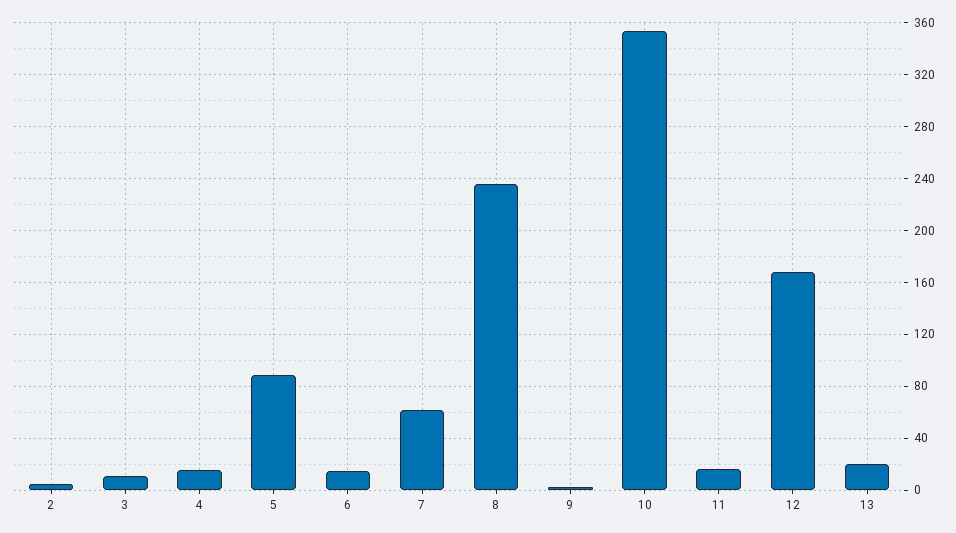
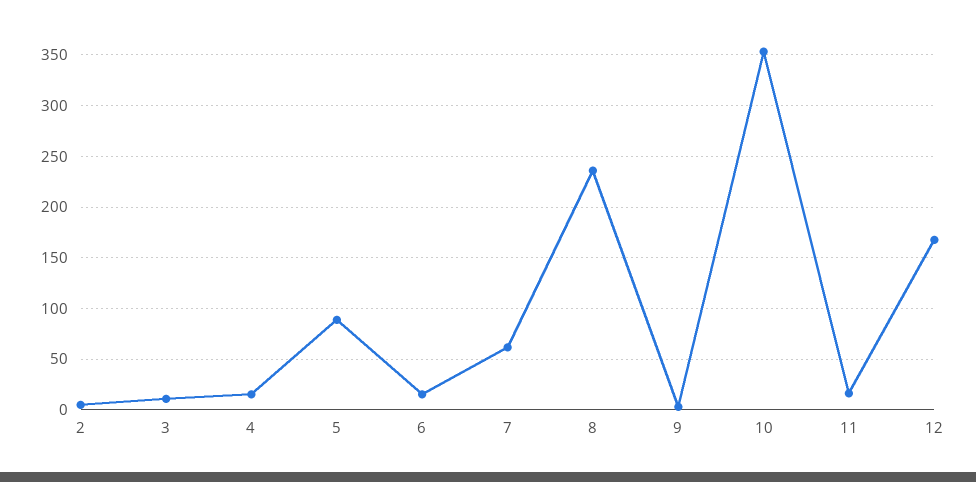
13: 20 -> none

